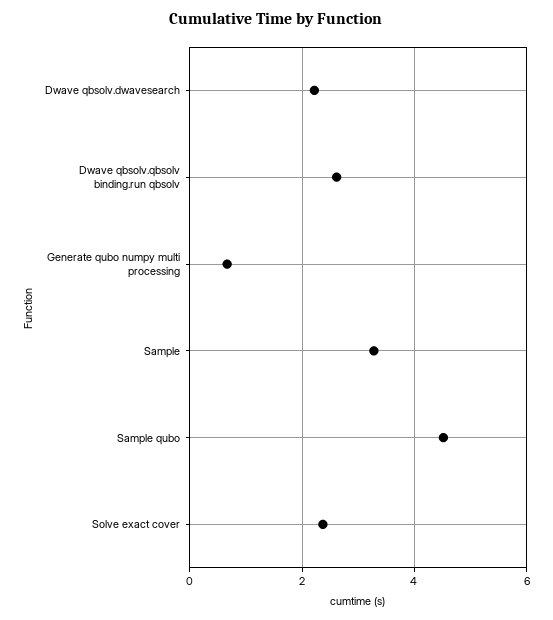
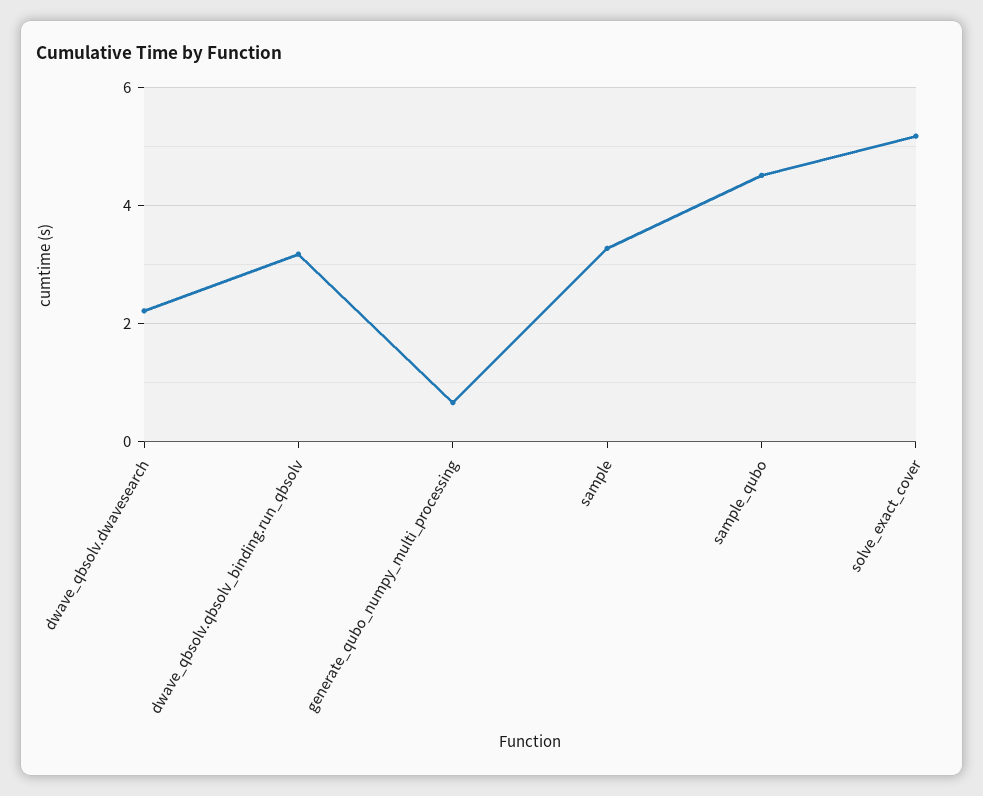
Dwave qbsolv.qbsolv binding.run qbsolv: 2.6 -> 3.2
Solve exact cover: 2.4 -> 5.2

